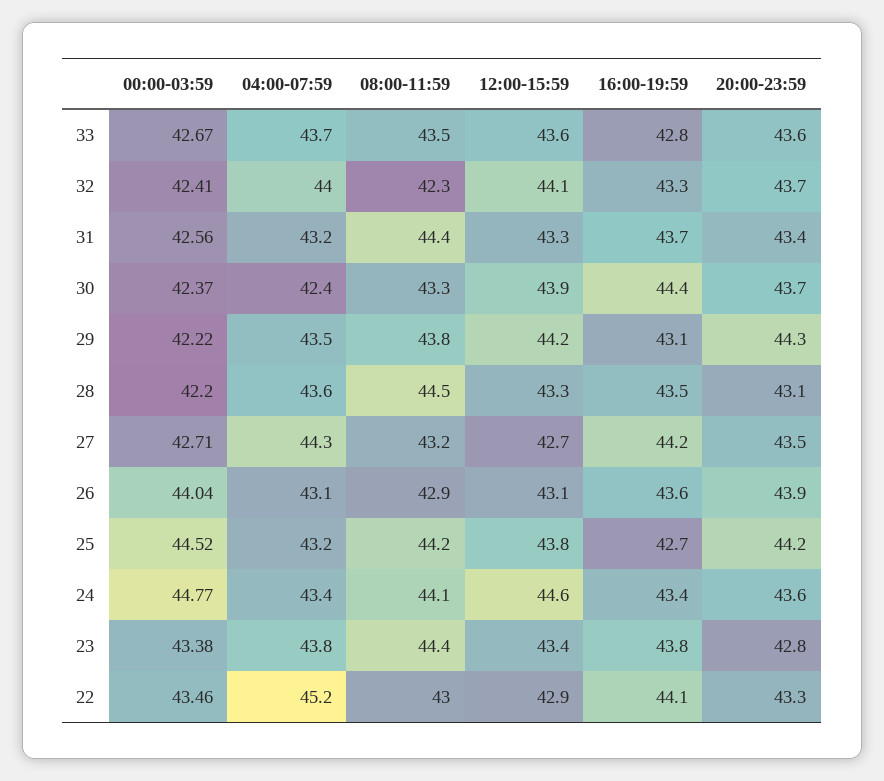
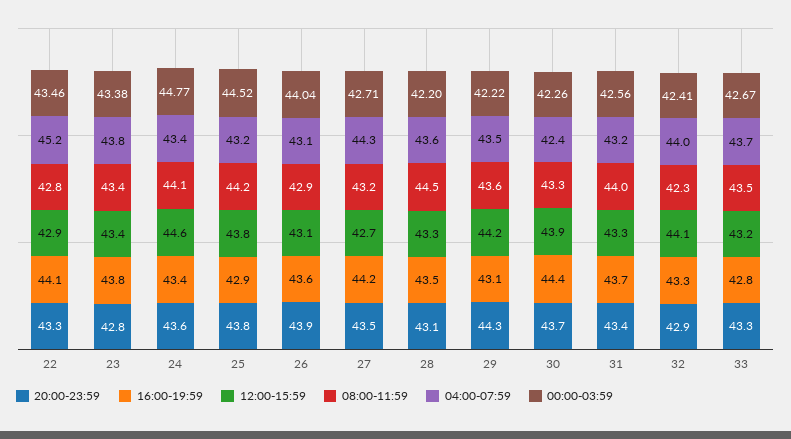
12:00-15:59, 33: 43.6 -> 43.2
20:00-23:59, 33: 43.6 -> 43.3
20:00-23:59, 32: 43.7 -> 42.9
08:00-11:59, 31: 44.4 -> 44
00:00-03:59, 30: 42.37 -> 42.26
08:00-11:59, 29: 43.8 -> 43.6
16:00-19:59, 25: 42.7 -> 42.9
20:00-23:59, 25: 44.2 -> 43.8
08:00-11:59, 23: 44.4 -> 43.4
08:00-11:59, 22: 43 -> 42.8

